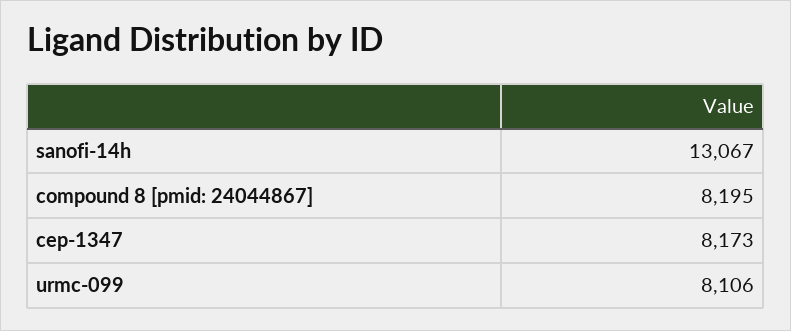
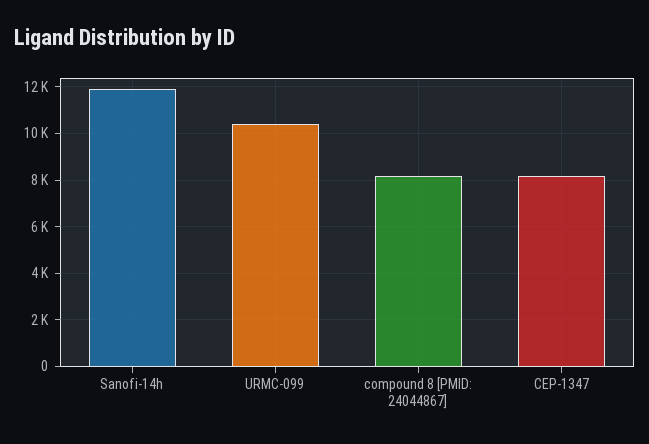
sanofi-14h: 13067 -> 12000
urmc-099: 8106 -> 10500

